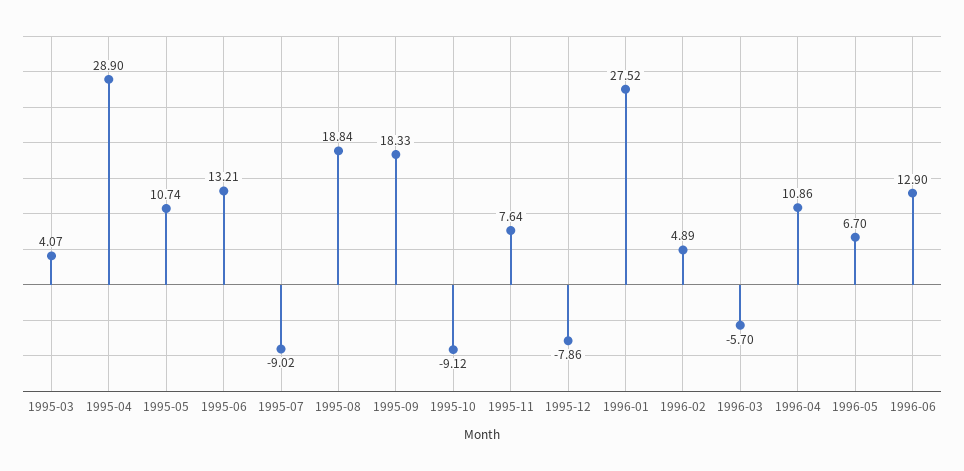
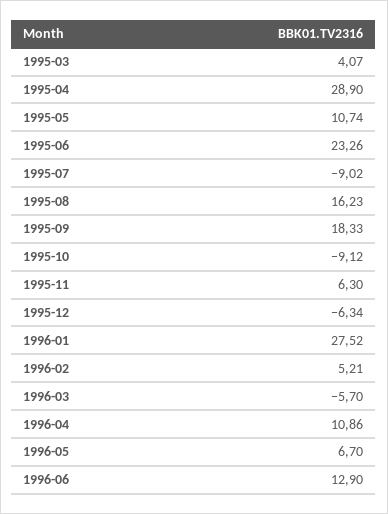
1995-06: 13.21 -> 23.26
1995-08: 18.84 -> 16.23
1995-11: 7.64 -> 6.3
1995-12: -7.86 -> -6.34
1996-02: 4.89 -> 5.21

